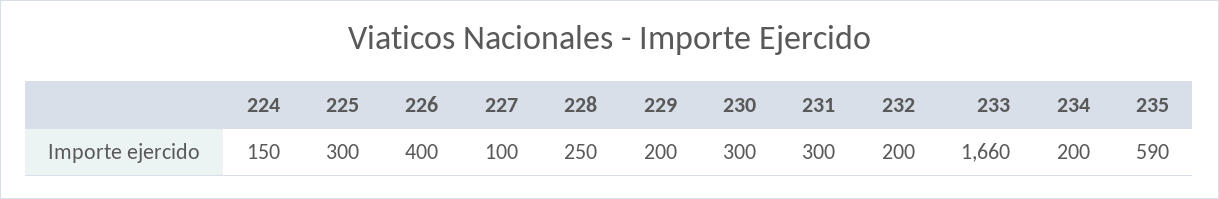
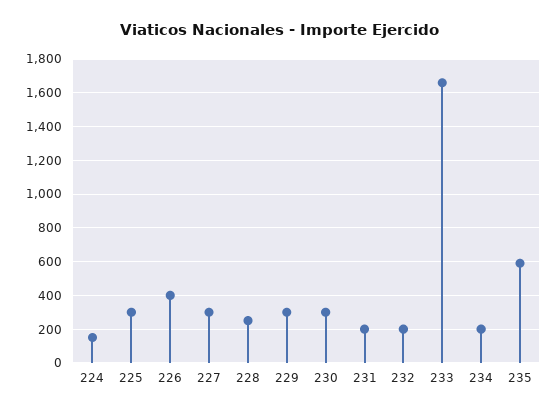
227: 100 -> 300
229: 200 -> 300
231: 300 -> 200

